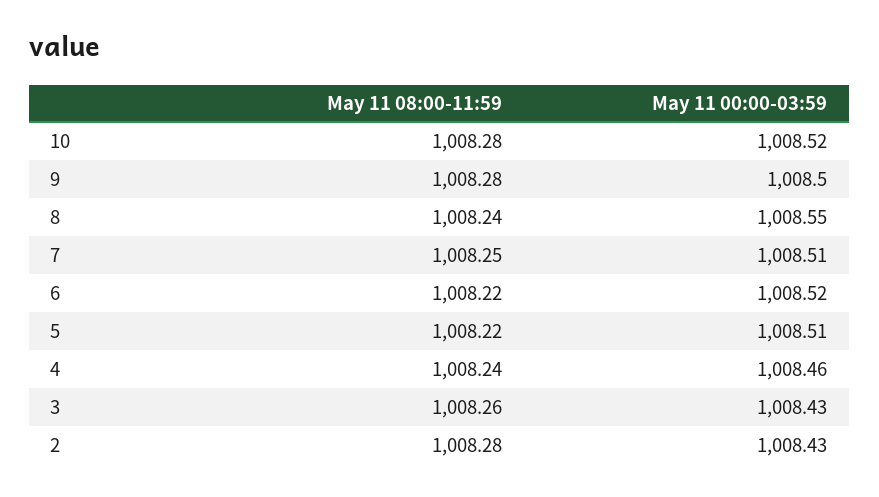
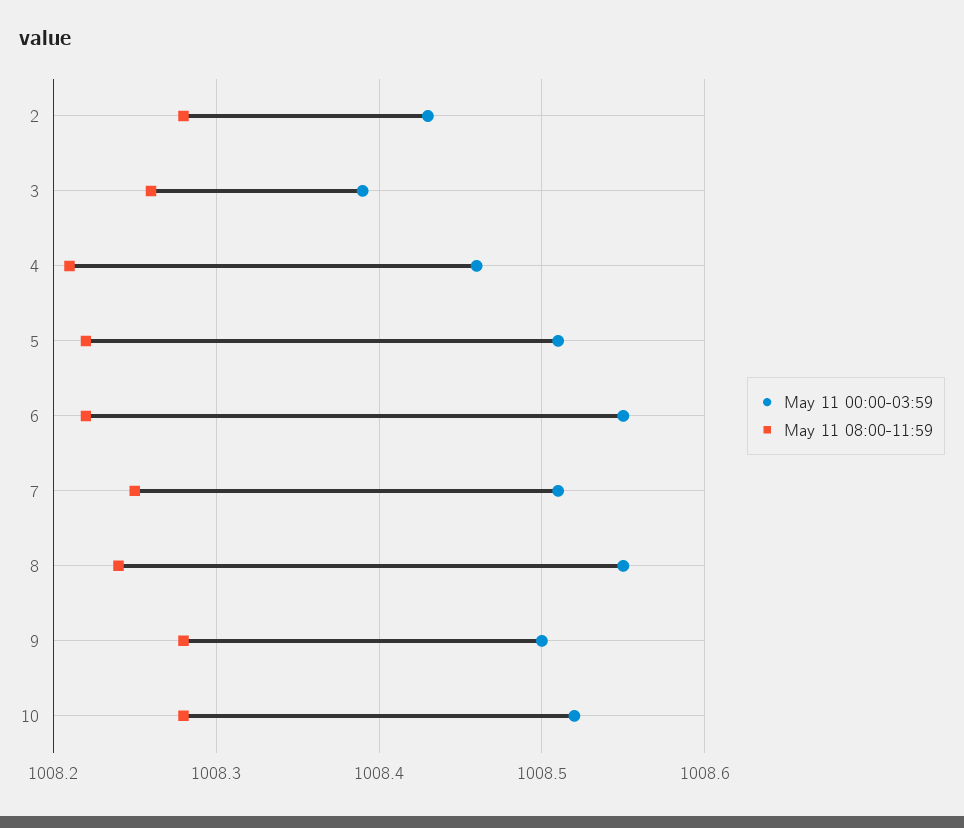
May 11 00:00-03:59, 6: 1008.52 -> 1008.55
May 11 08:00-11:59, 4: 1008.24 -> 1008.21
May 11 00:00-03:59, 3: 1008.43 -> 1008.39

